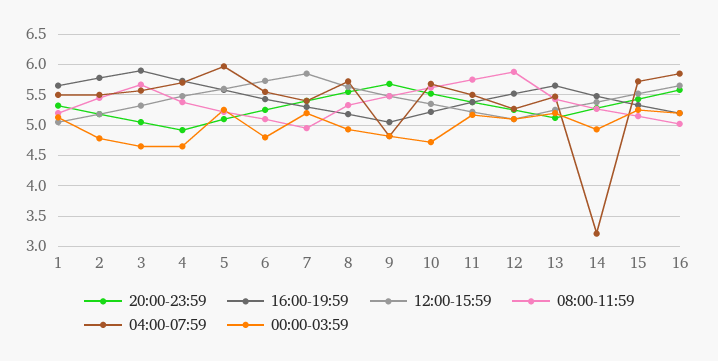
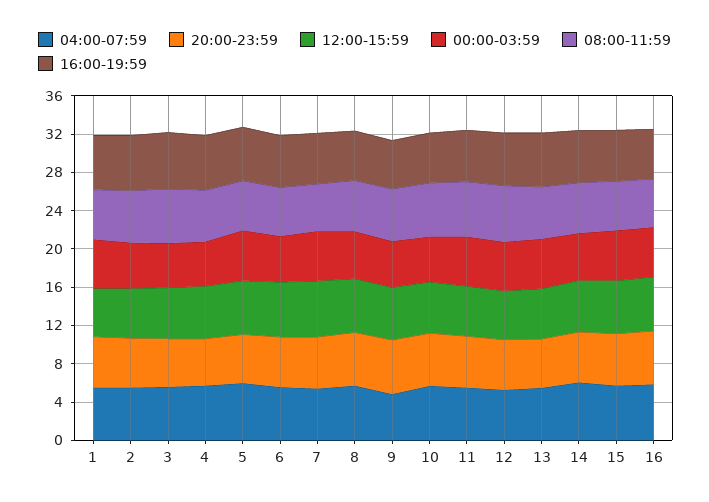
04:00-07:59, 14: 3.2 -> 6

